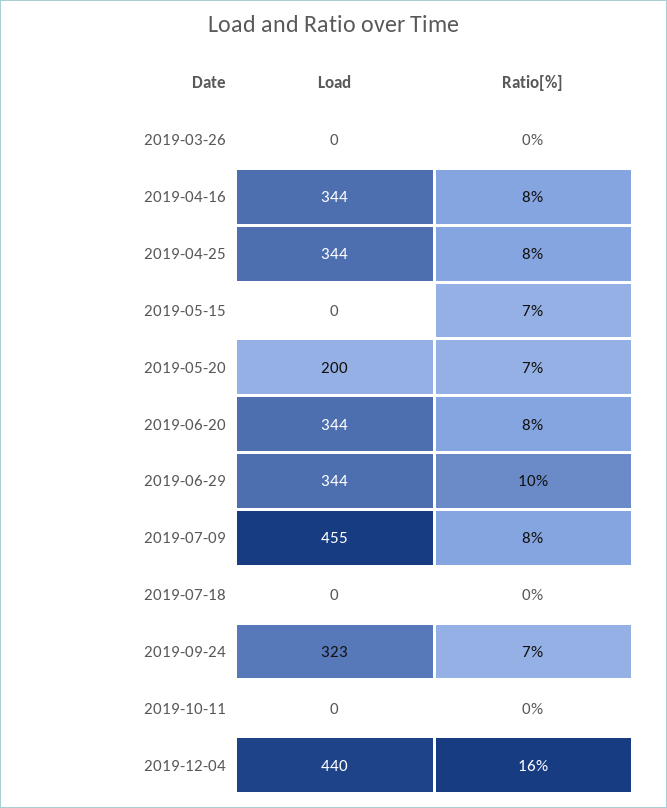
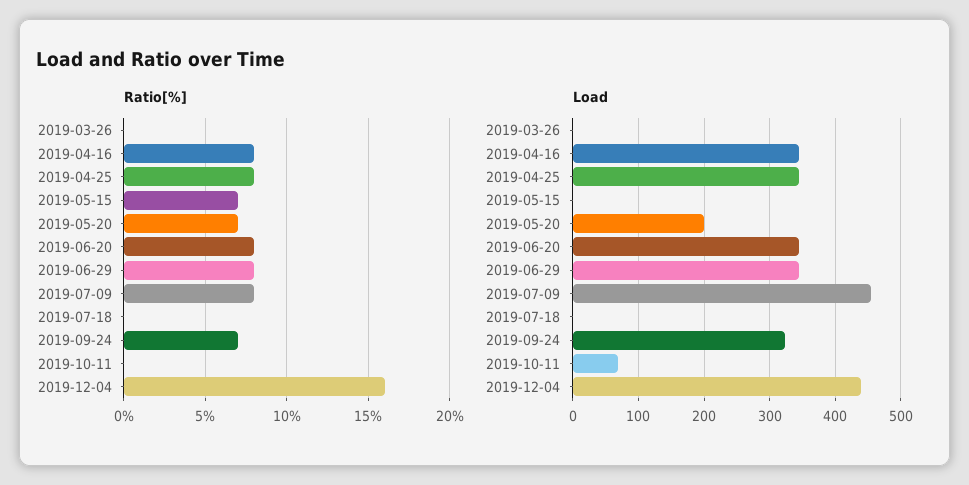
Ratio[%], 2019-06-29: 10 -> 8
Load, 2019-10-11: 0 -> 70

